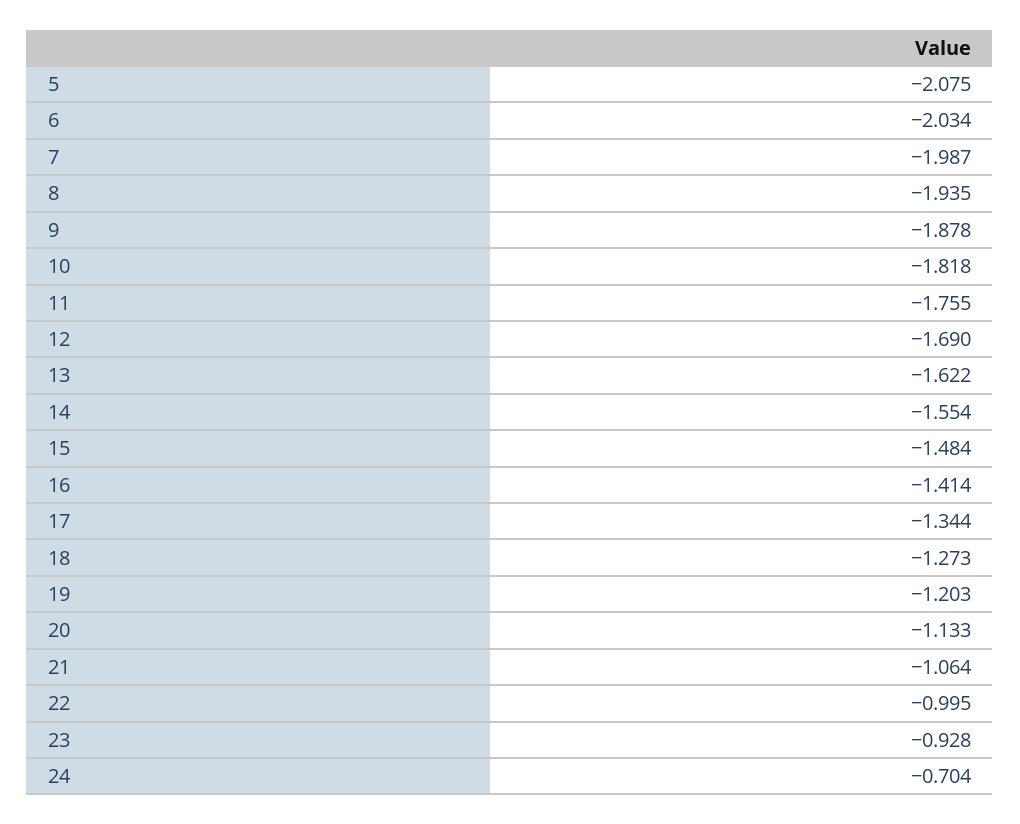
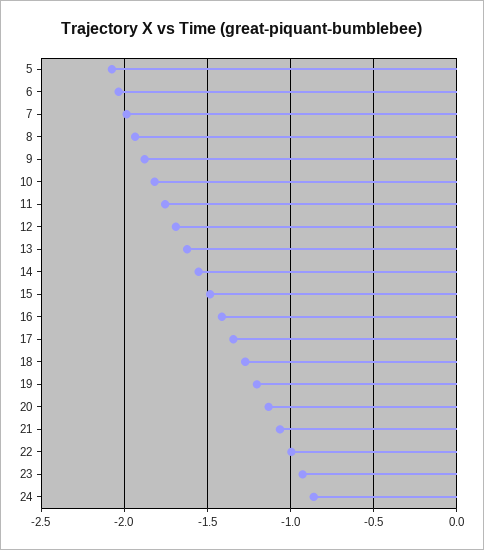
24: -0.704 -> -0.85

